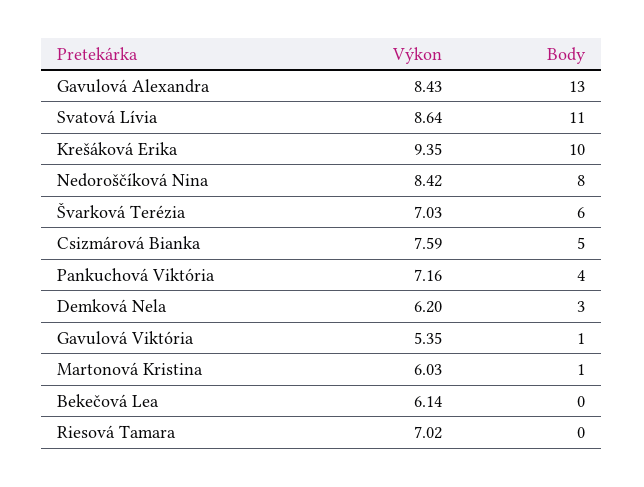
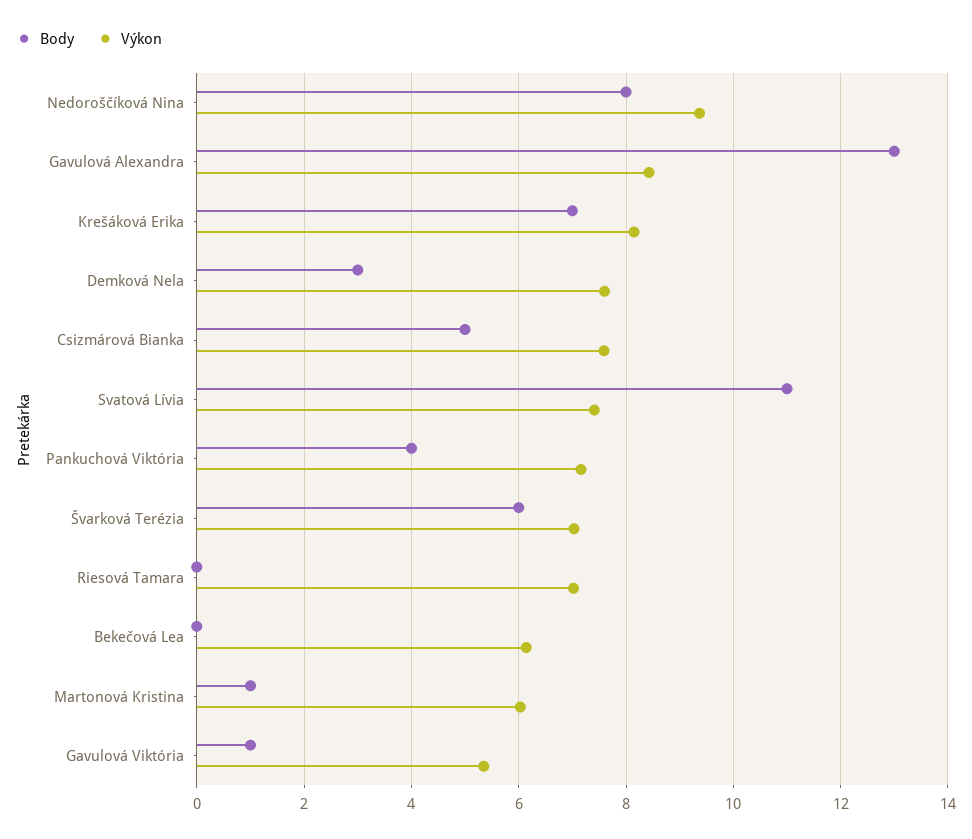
Výkon, Svatová Lívia: 8.64 -> 7.4
Výkon, Krešáková Erika: 9.35 -> 8.2
Body, Krešáková Erika: 10 -> 7
Výkon, Nedoroščíková Nina: 8.42 -> 9.4
Výkon, Demková Nela: 6.2 -> 7.6

